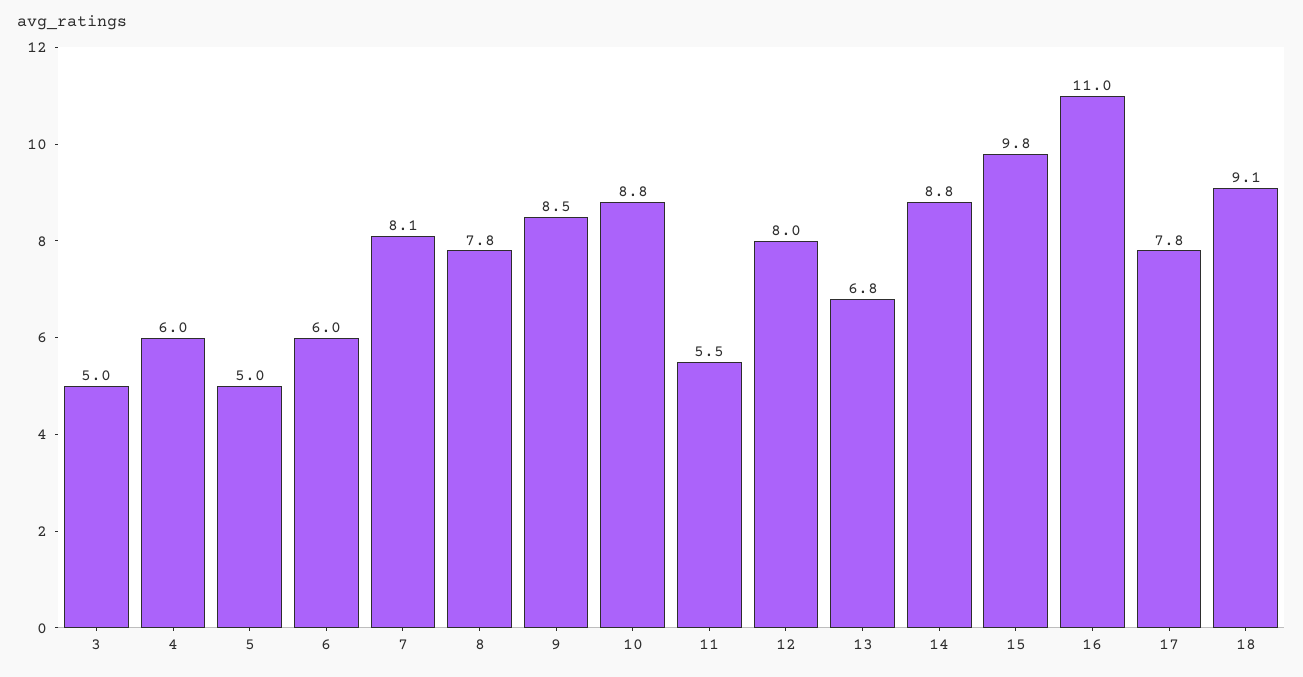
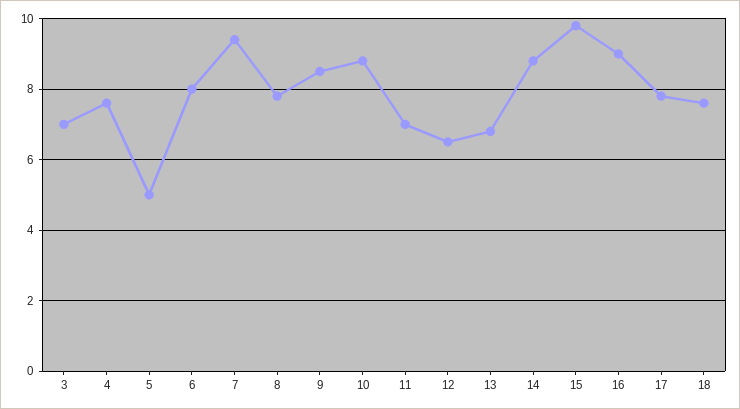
3: 5 -> 7
4: 6 -> 7.5
6: 6 -> 8
7: 8.1 -> 9.5
11: 5.5 -> 7
12: 8 -> 6.5
16: 11 -> 9
18: 9.1 -> 7.5

